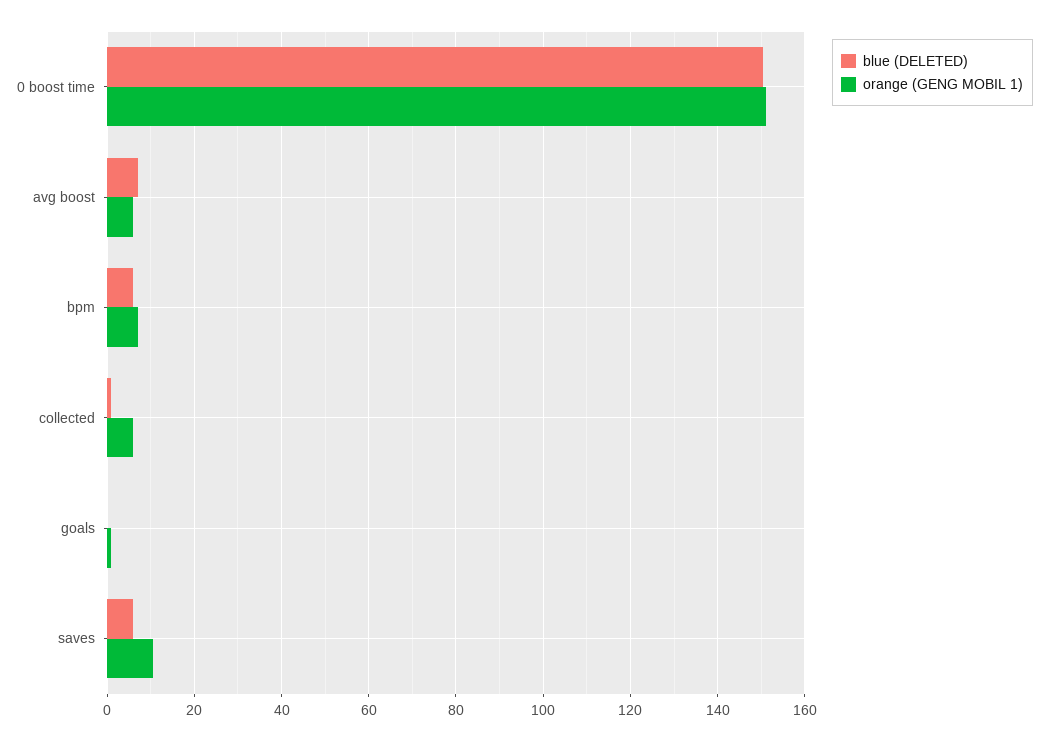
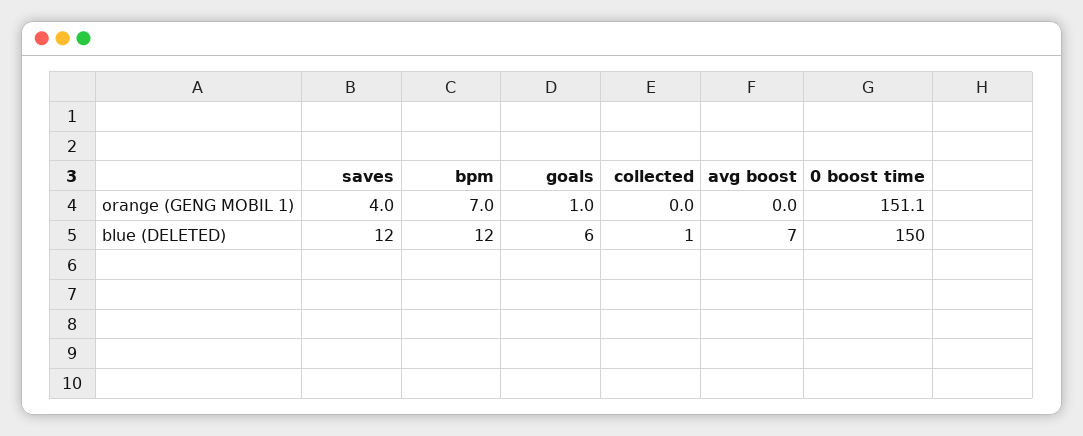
orange (GENG MOBIL 1), avg boost: 6 -> 0
blue (DELETED), bpm: 6 -> 12
orange (GENG MOBIL 1), collected: 6 -> 0
blue (DELETED), goals: 0 -> 6
blue (DELETED), saves: 6 -> 12
orange (GENG MOBIL 1), saves: 10 -> 4

